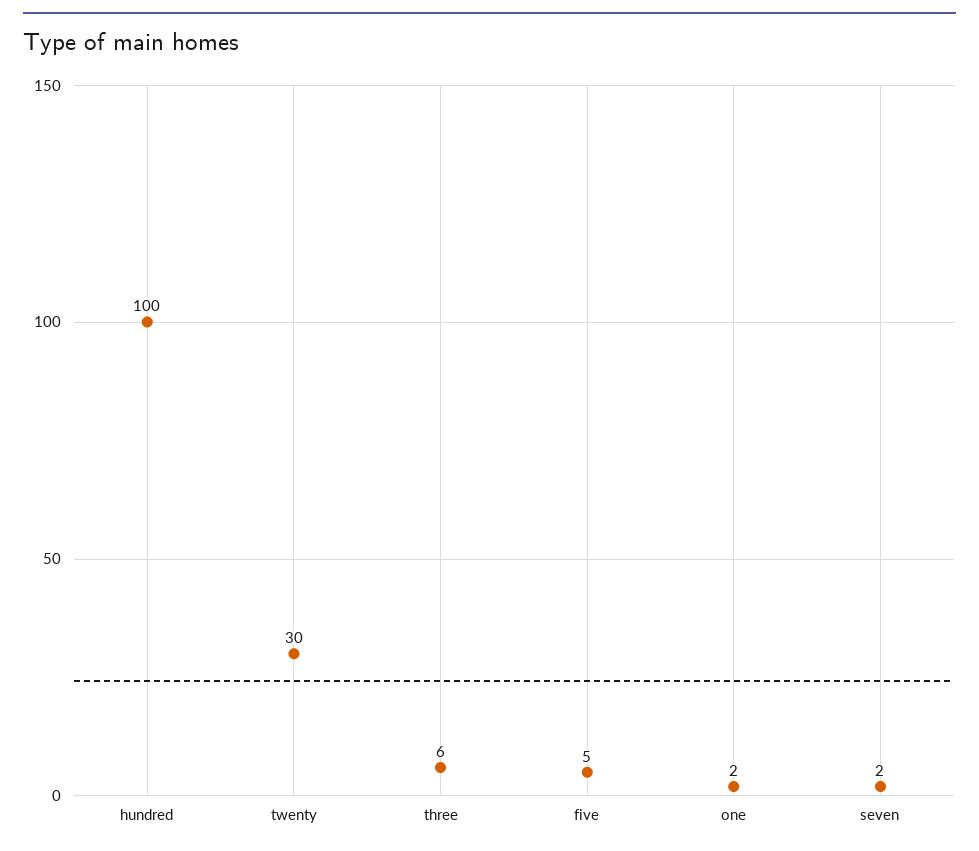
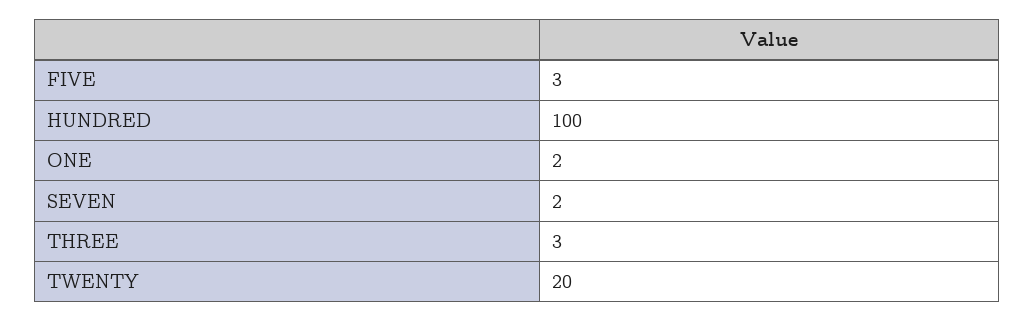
twenty: 30 -> 20
three: 6 -> 3
five: 5 -> 3

